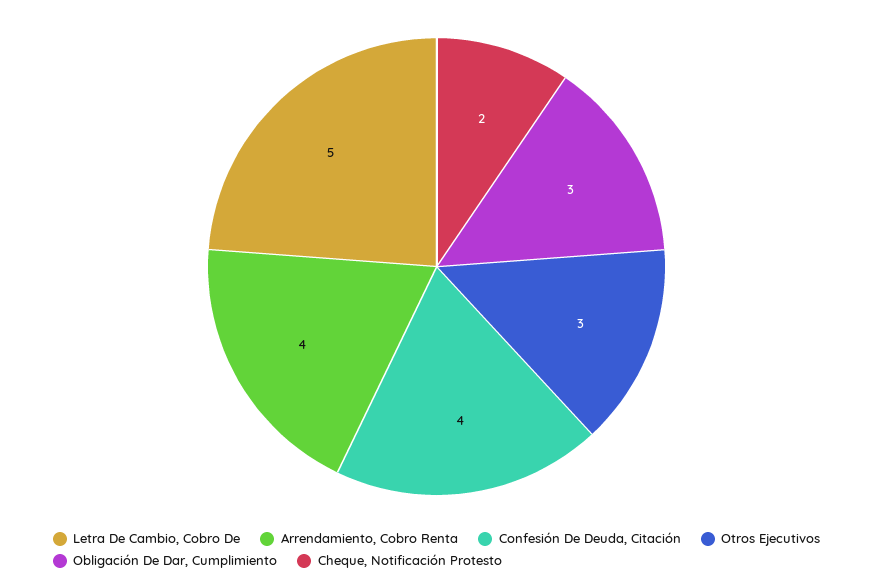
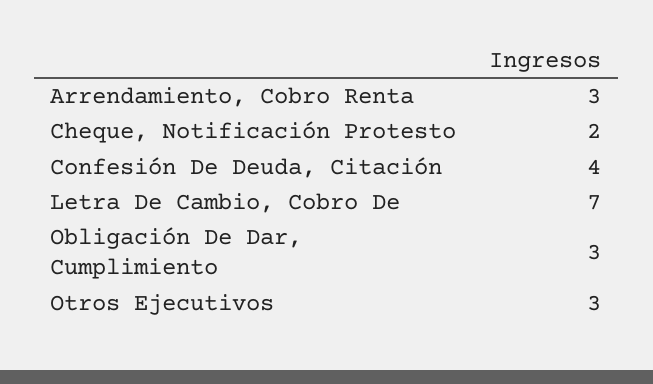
Letra De Cambio, Cobro De: 5 -> 7
Arrendamiento, Cobro Renta: 4 -> 3

